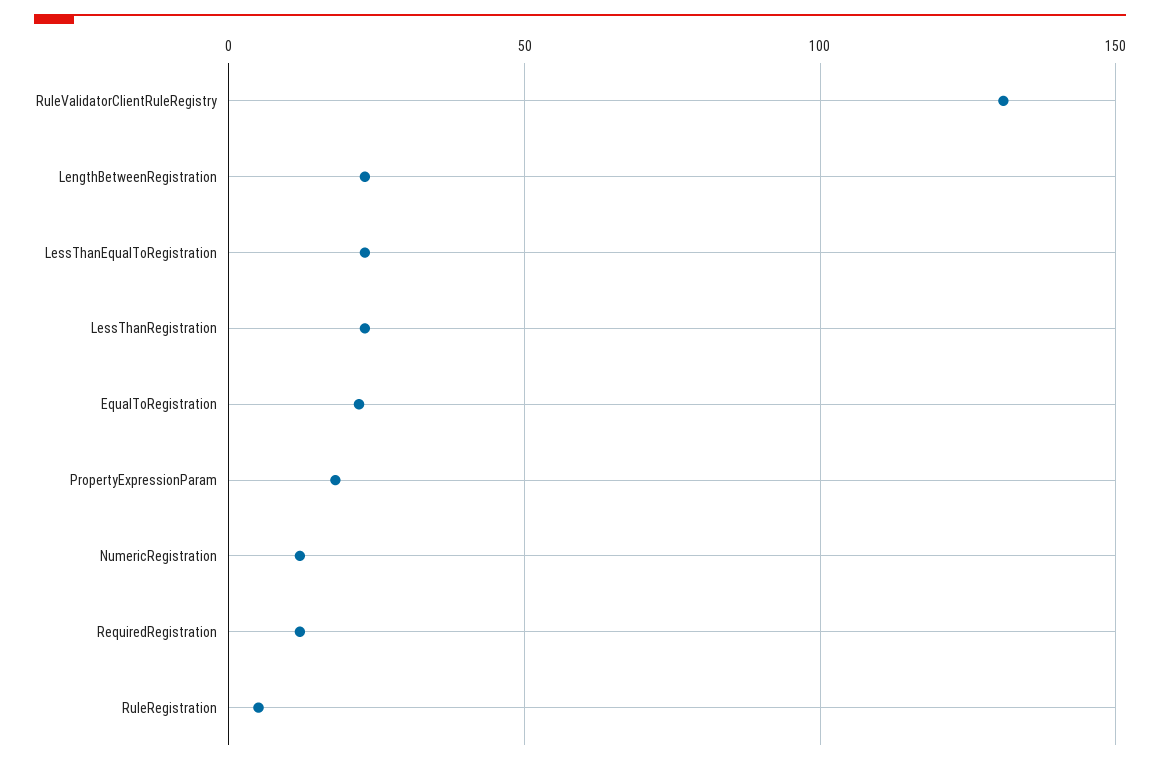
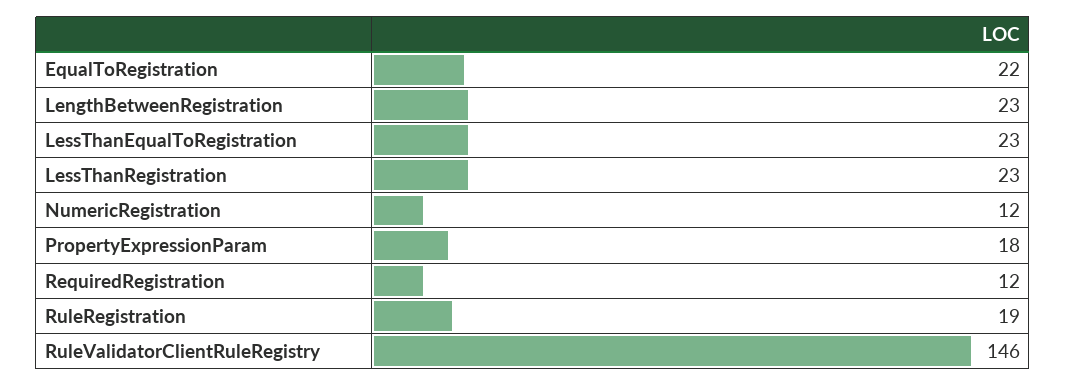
RuleValidatorClientRuleRegistry: 130 -> 146
RuleRegistration: 5 -> 19

